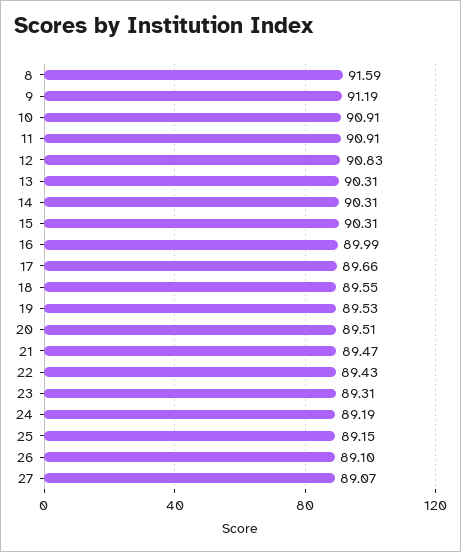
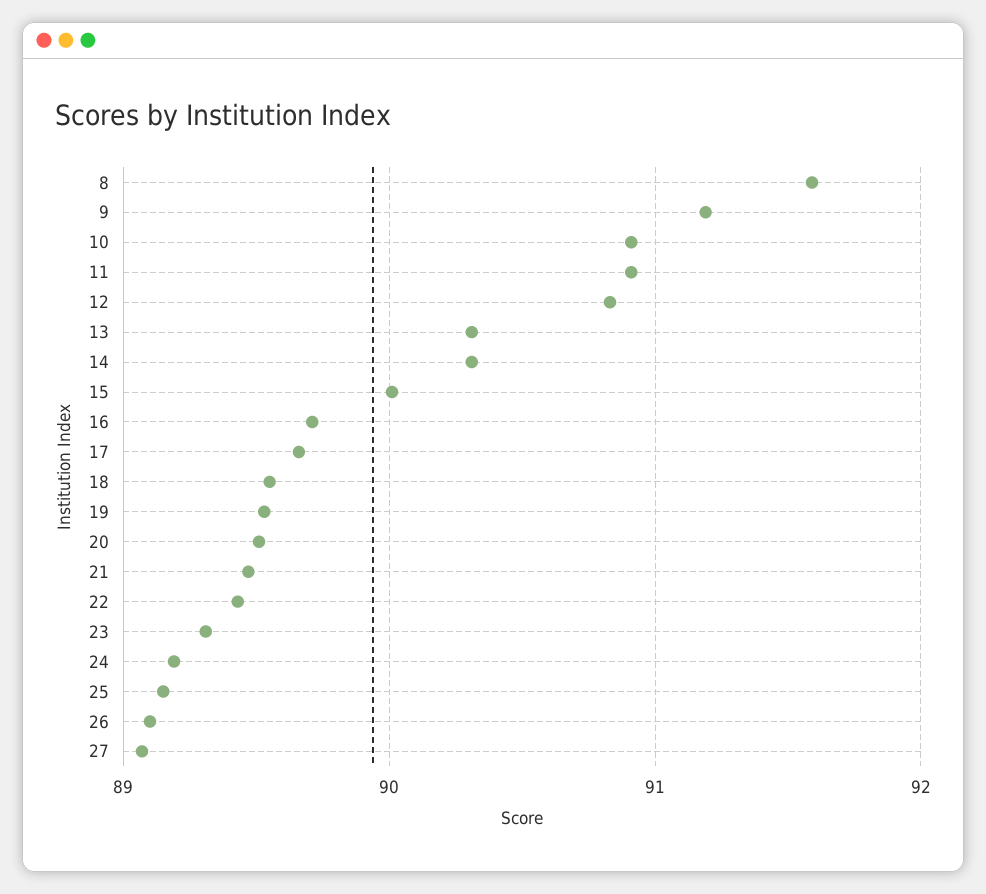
15: 90.31 -> 90
16: 89.99 -> 89.7

